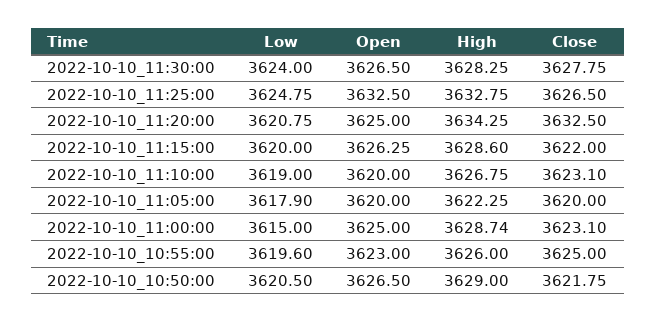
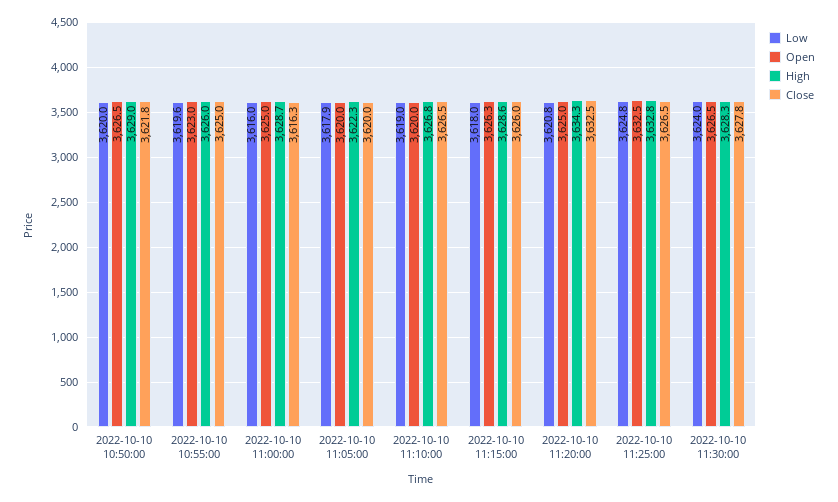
Low, 2022-10-10_11:15:00: 3620 -> 3618
Close, 2022-10-10_11:15:00: 3622 -> 3626
Close, 2022-10-10_11:10:00: 3623.1 -> 3626.5
Low, 2022-10-10_11:00:00: 3615 -> 3616
Close, 2022-10-10_11:00:00: 3623.1 -> 3616.3
Low, 2022-10-10_10:50:00: 3620.5 -> 3620

